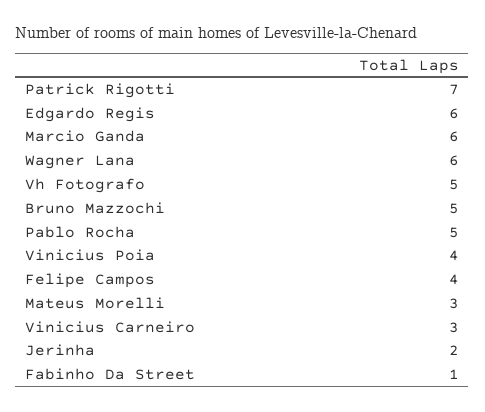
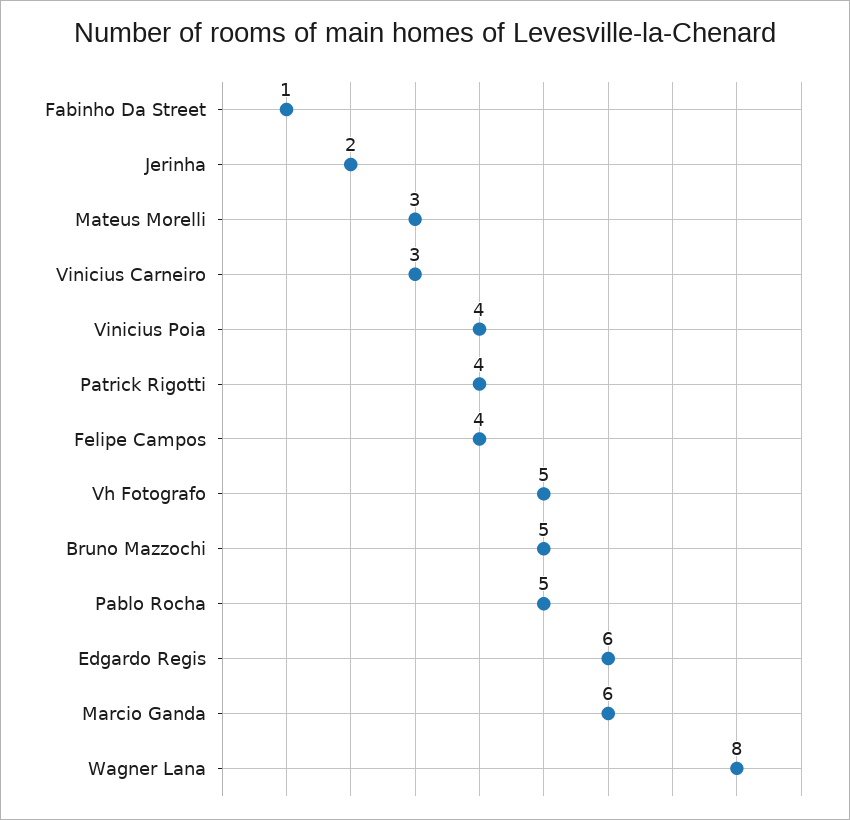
Patrick Rigotti: 7 -> 4
Wagner Lana: 6 -> 8

